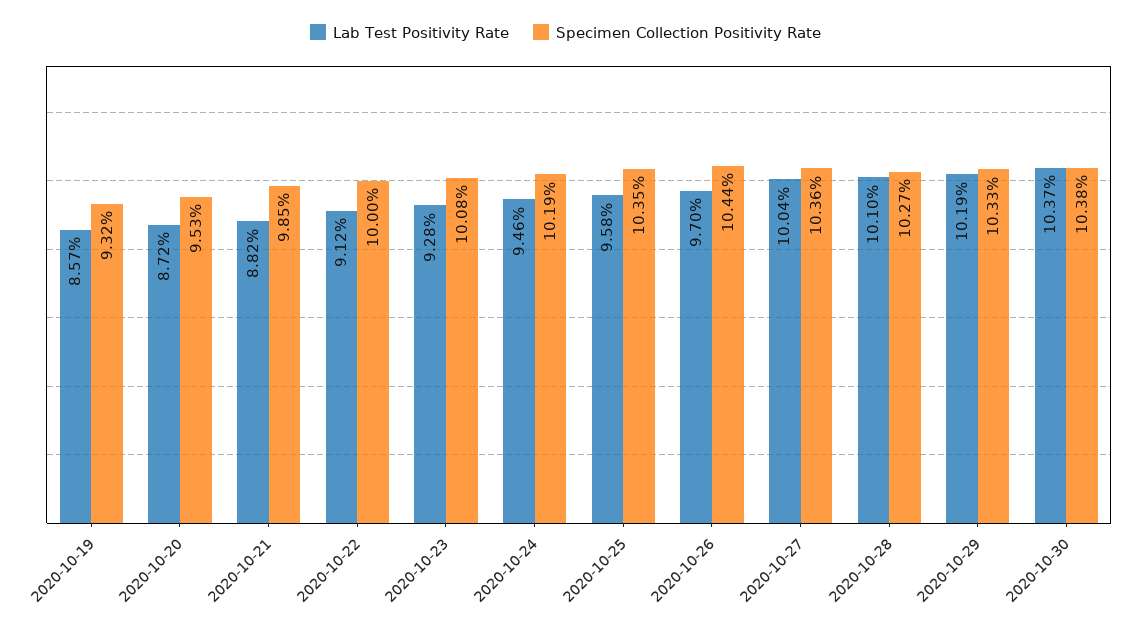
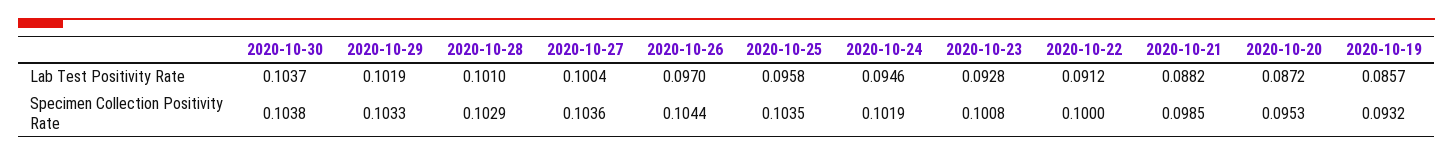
Specimen Collection Positivity Rate, 2020-10-28: 0.1027 -> 0.1029

